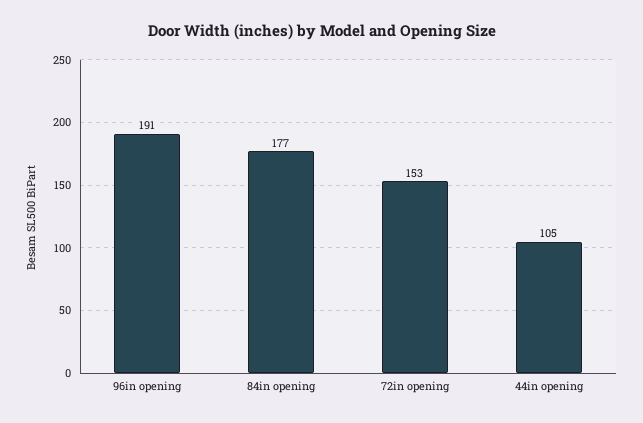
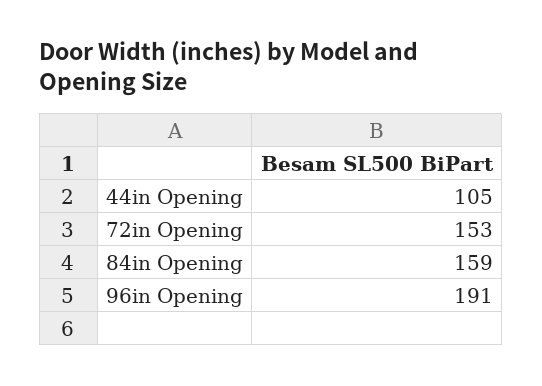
84in opening: 177 -> 159

